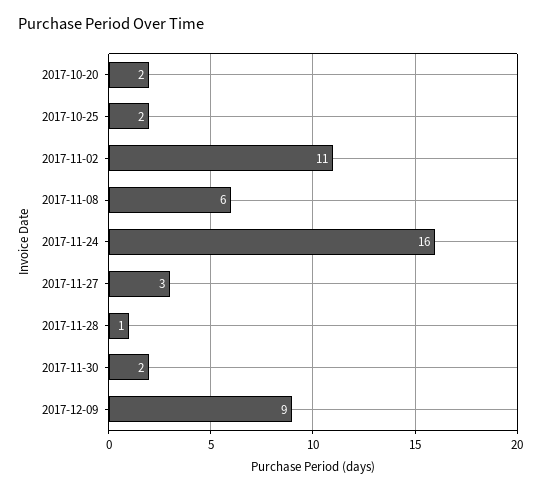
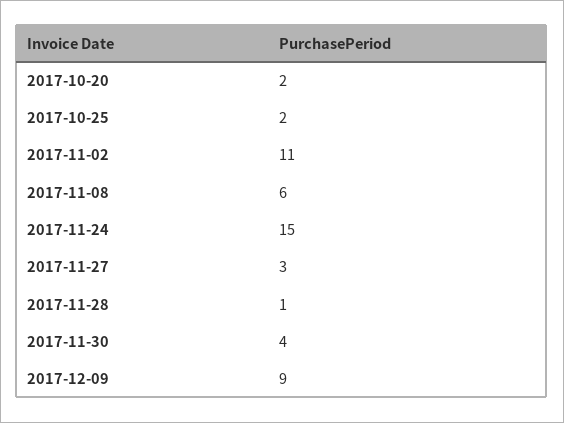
2017-11-24: 16 -> 15
2017-11-30: 2 -> 4

